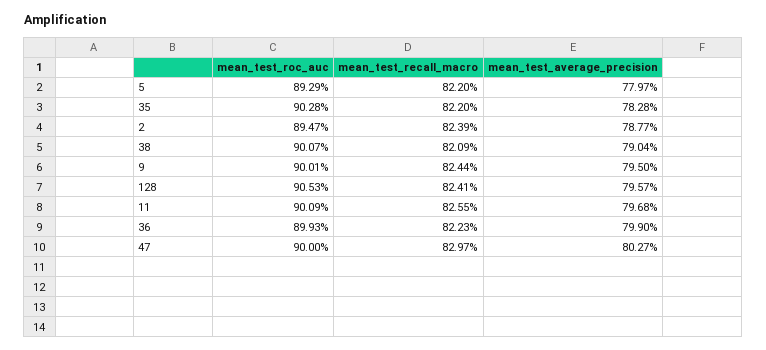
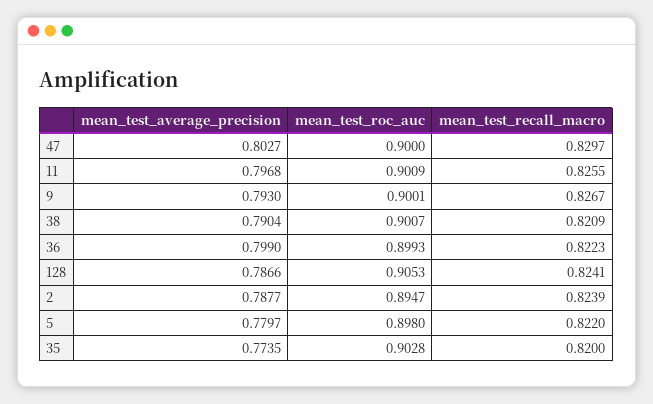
mean_test_roc_auc, 5: 0.8929 -> 0.898
mean_test_recall_macro, 35: 0.822 -> 0.82
mean_test_average_precision, 35: 0.7828 -> 0.7735
mean_test_recall_macro, 9: 0.8244 -> 0.8267
mean_test_average_precision, 9: 0.795 -> 0.793
mean_test_average_precision, 128: 0.7957 -> 0.7866

